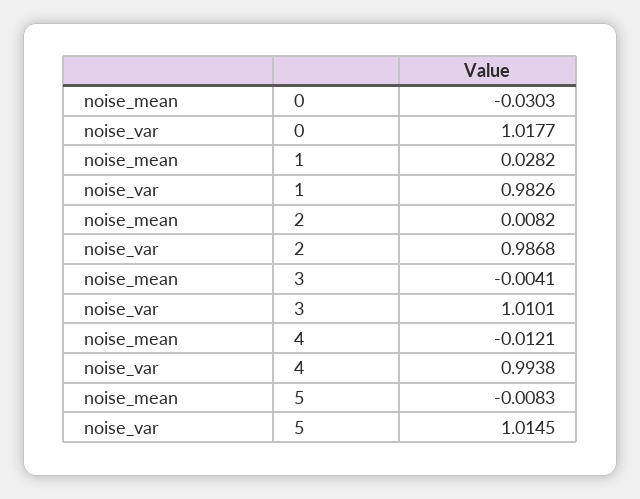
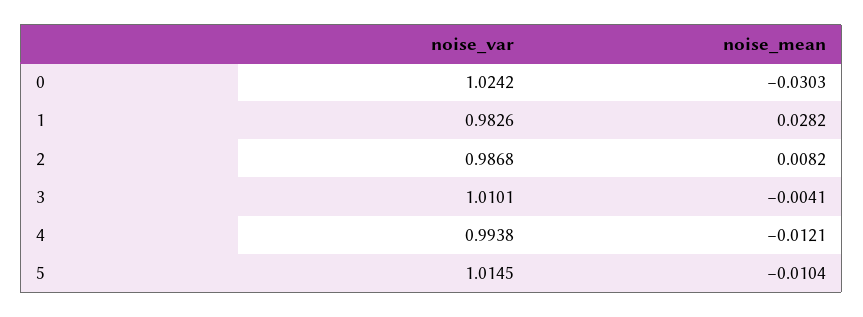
noise_var, 0: 1.0177 -> 1.0242
noise_mean, 5: -0.0083 -> -0.0104

